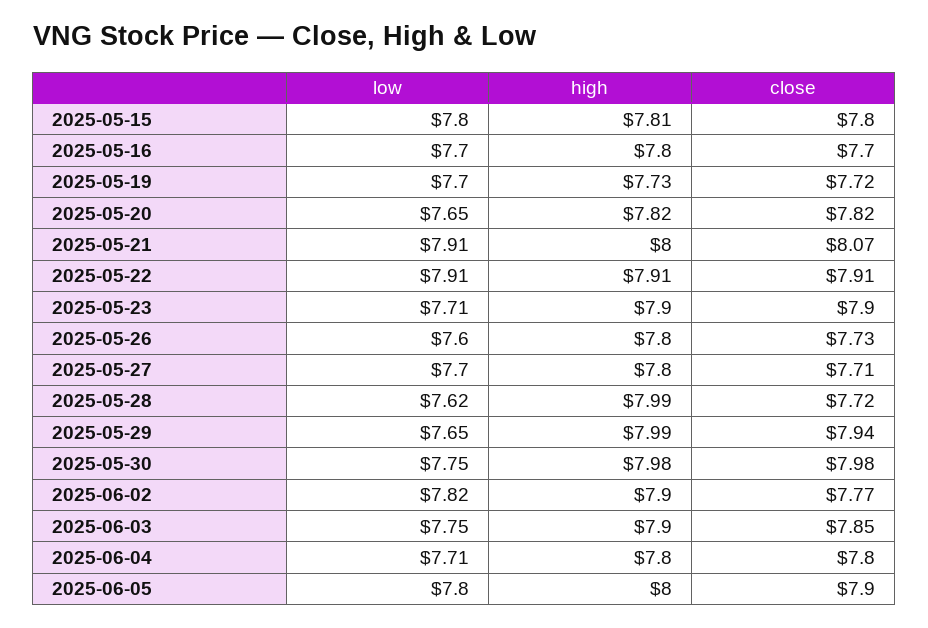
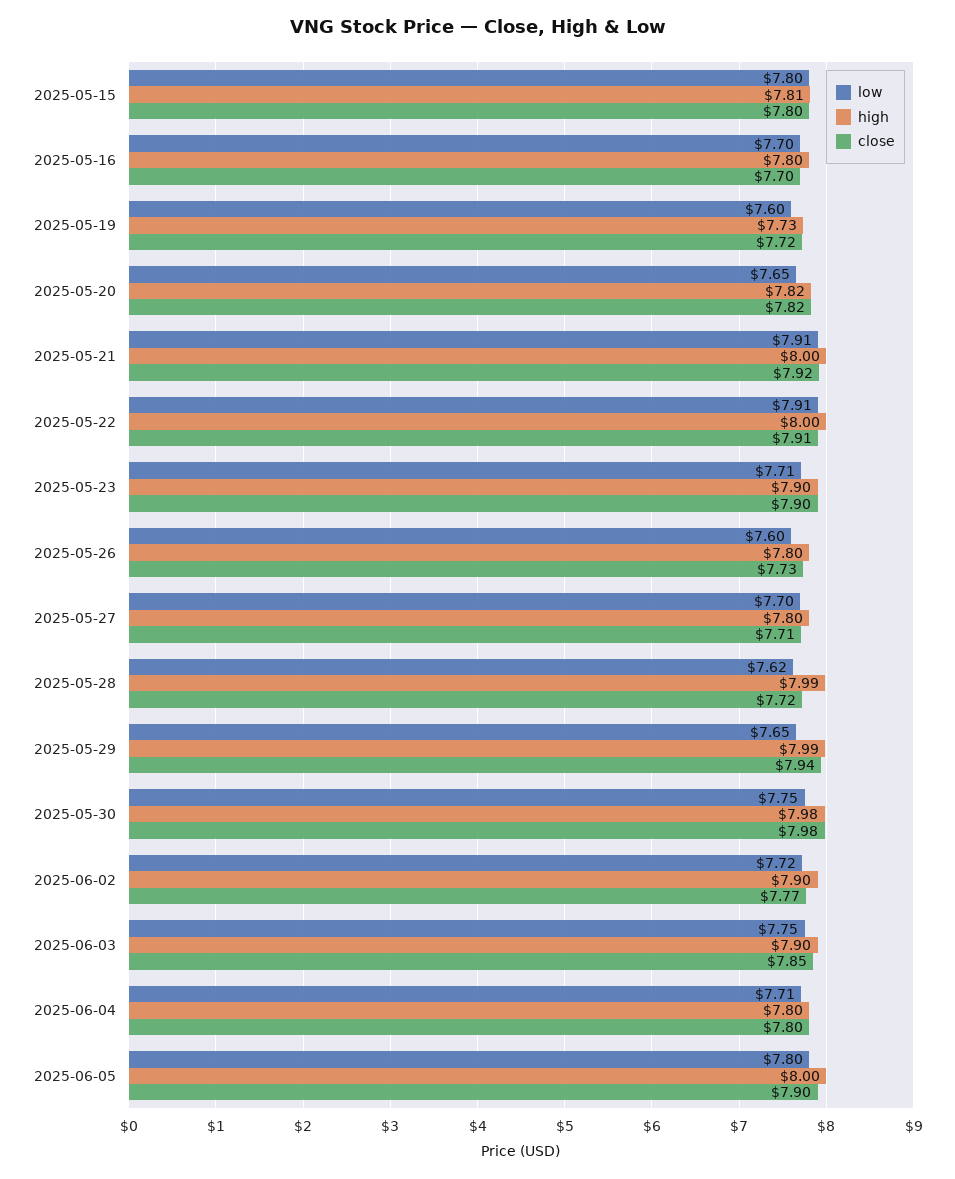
low, 2025-05-19: 7.7 -> 7.6
close, 2025-05-21: 8.07 -> 7.92
high, 2025-05-22: 7.91 -> 8
low, 2025-06-02: 7.82 -> 7.72

